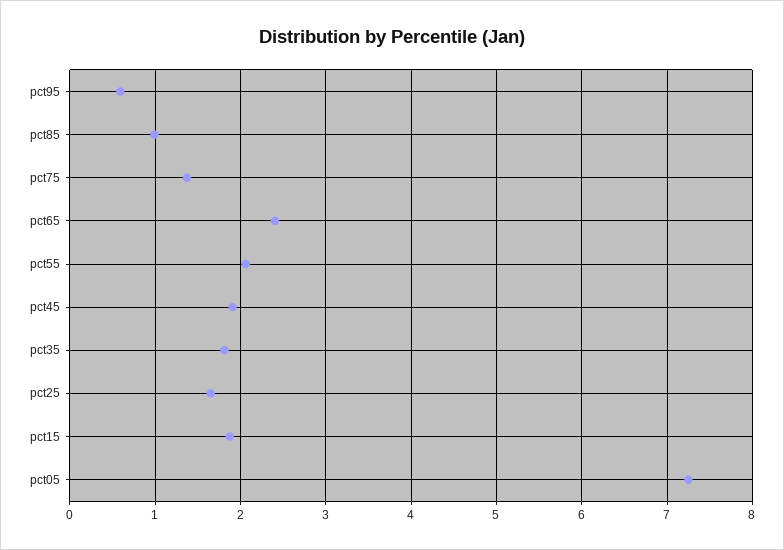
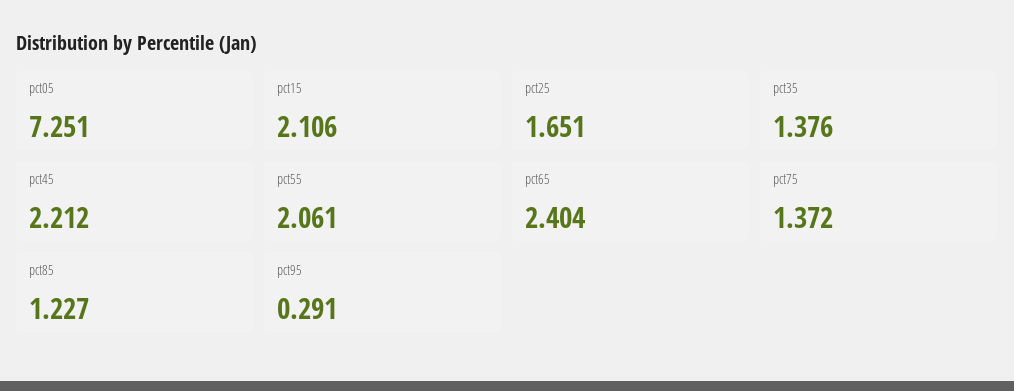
pct95: 0.6 -> 0.291
pct85: 1 -> 1.227
pct45: 1.9 -> 2.212
pct35: 1.8 -> 1.376
pct15: 1.9 -> 2.106

